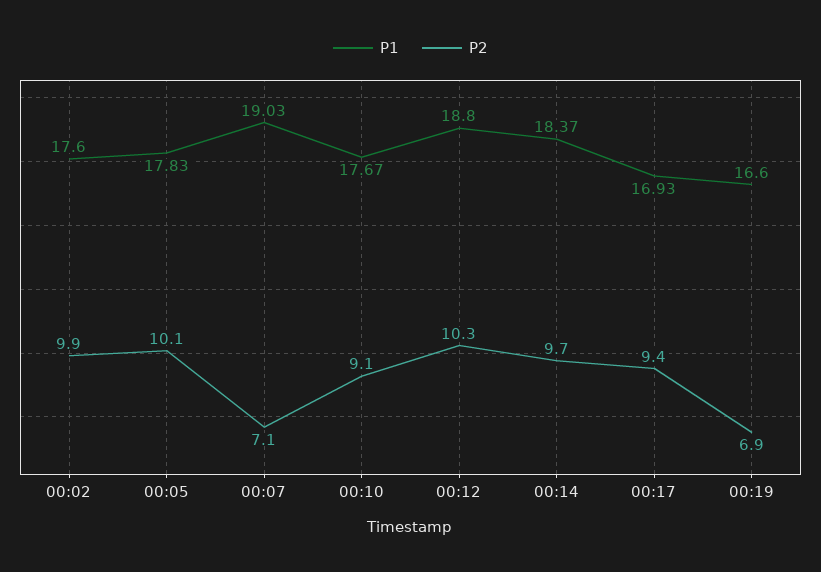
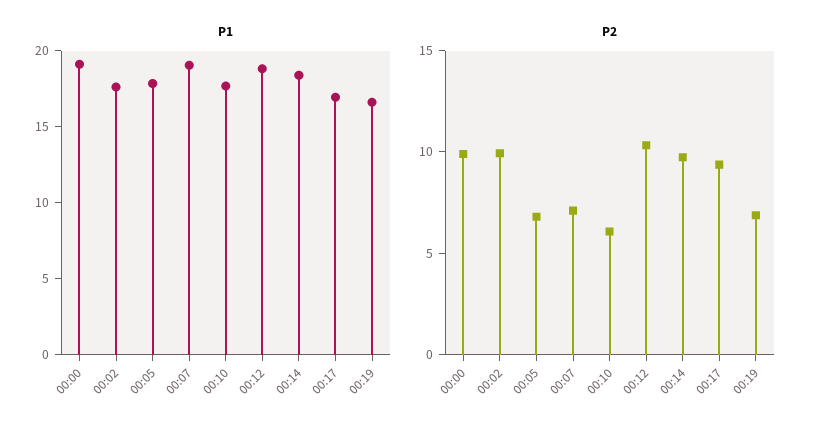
P2, 00:05: 10.1 -> 7
P2, 00:10: 9.1 -> 6
P1, 00:00: none -> 19
P2, 00:00: none -> 10

